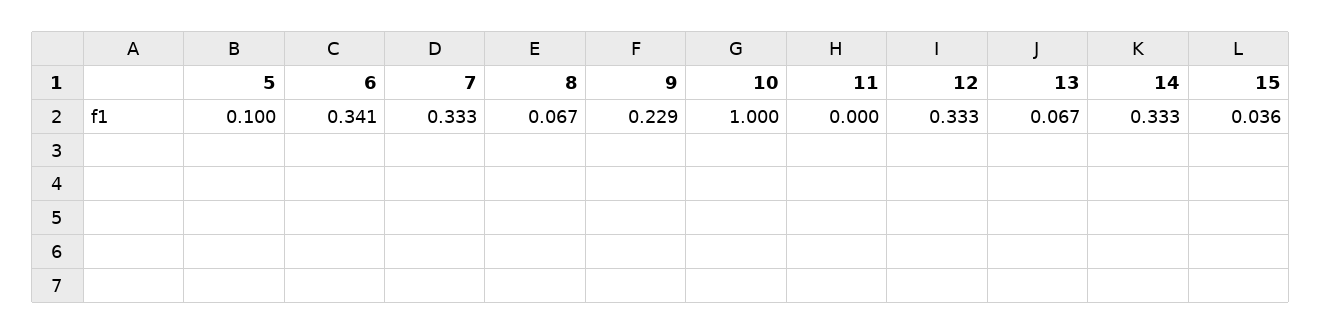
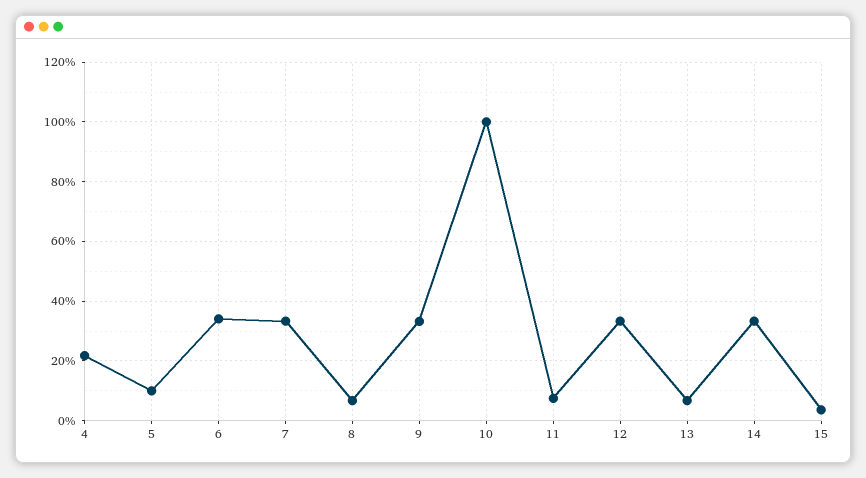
9: 0.229 -> 0.325
11: 0 -> 0.075
4: none -> 0.225

